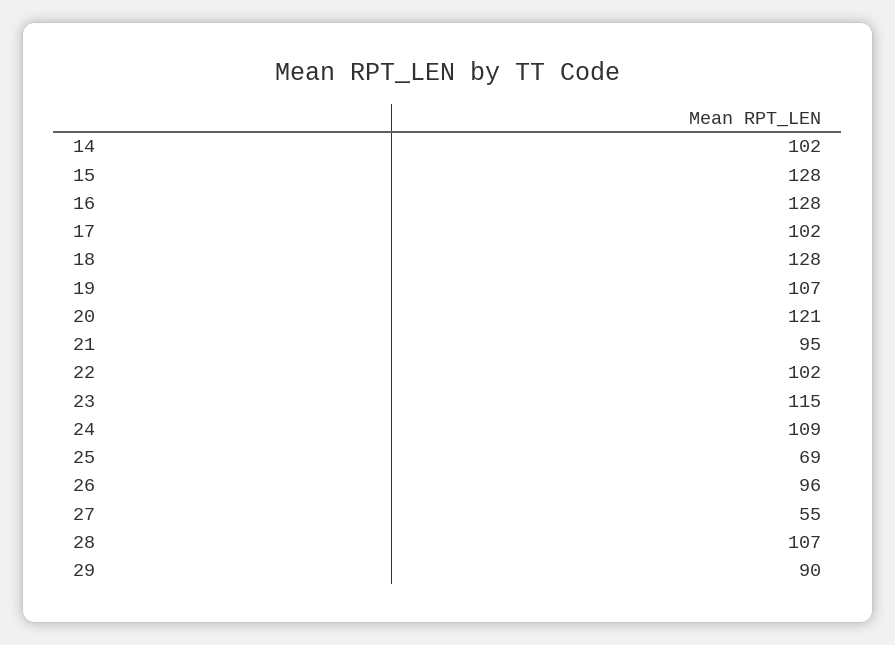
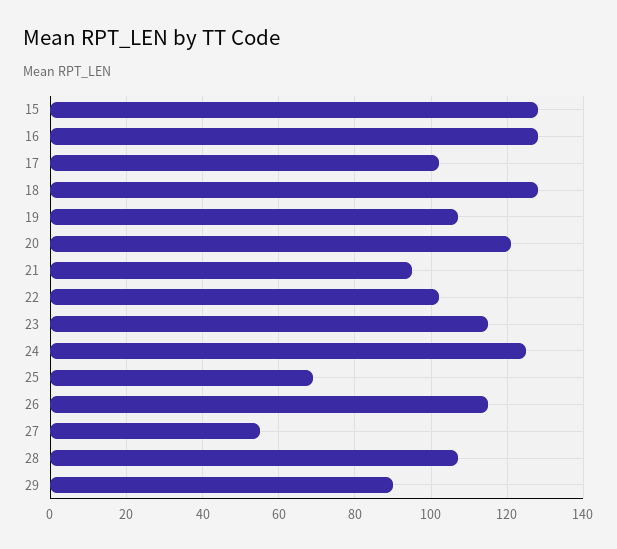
14: 102 -> none
24: 109 -> 125
26: 96 -> 115

